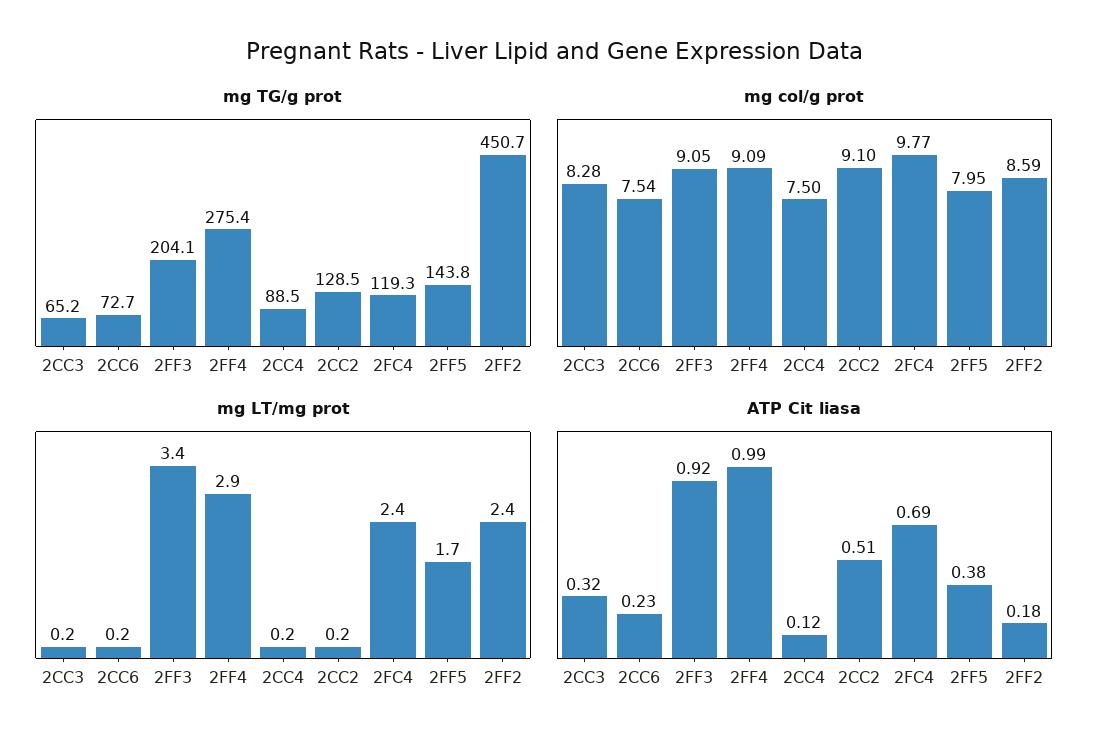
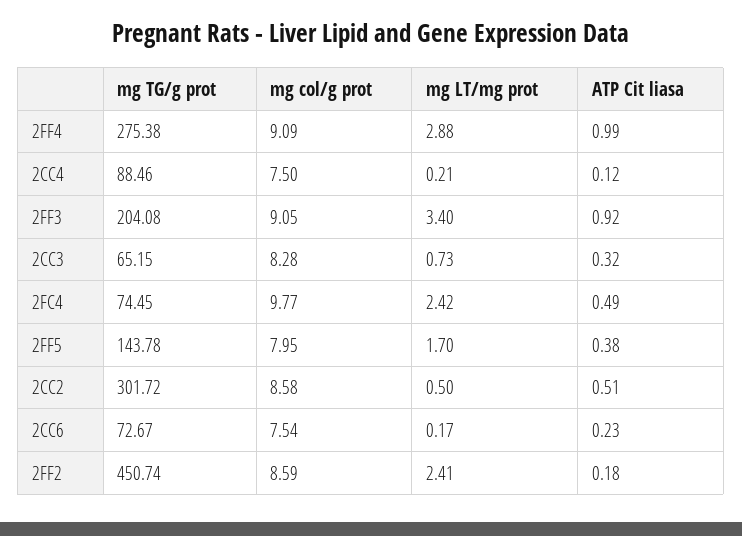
mg TG/g prot, 2CC2: 128.5 -> 301.72
mg TG/g prot, 2FC4: 119.3 -> 74.45
mg col/g prot, 2CC2: 9.1 -> 8.58
mg LT/mg prot, 2CC3: 0.2 -> 0.73
mg LT/mg prot, 2CC2: 0.2 -> 0.5
ATP Cit liasa, 2FC4: 0.69 -> 0.49

